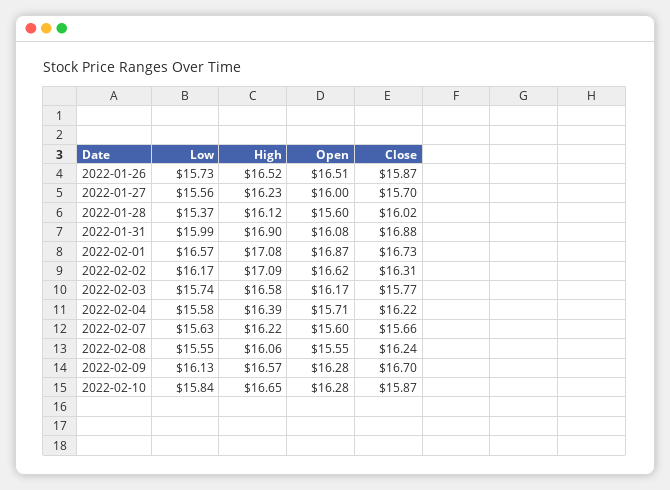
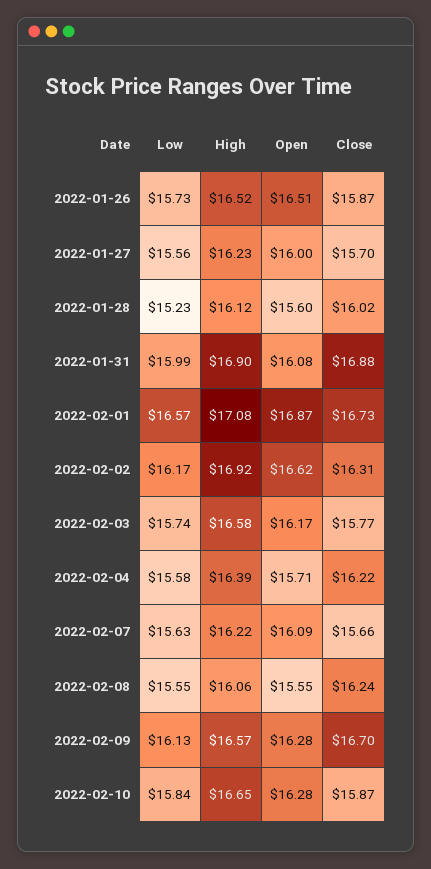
Low, 2022-01-28: 15.37 -> 15.23
High, 2022-02-02: 17.09 -> 16.92
Open, 2022-02-07: 15.6 -> 16.09

